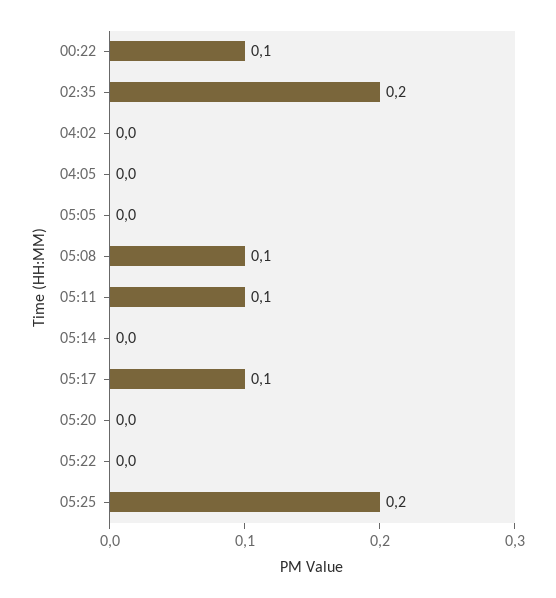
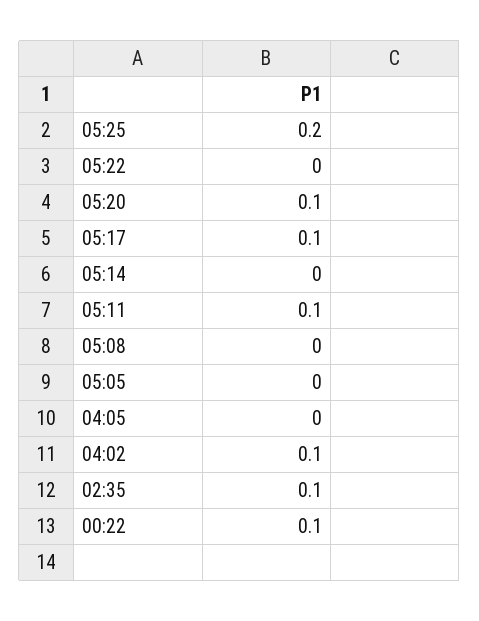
02:35: 0.2 -> 0.1
04:02: 0 -> 0.1
05:08: 0.1 -> 0
05:20: 0 -> 0.1

